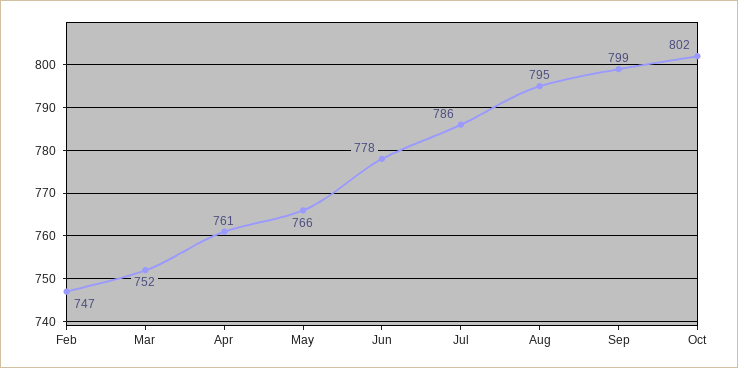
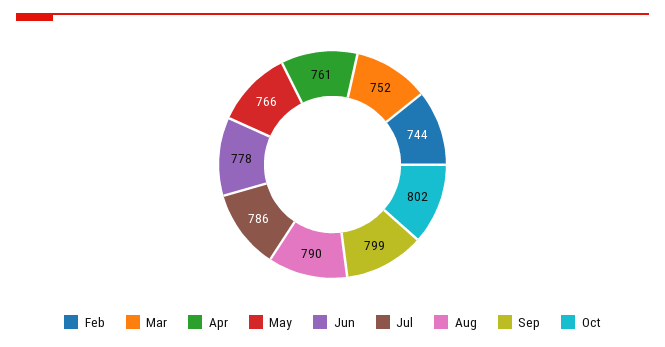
Feb: 747 -> 744
Aug: 795 -> 790

